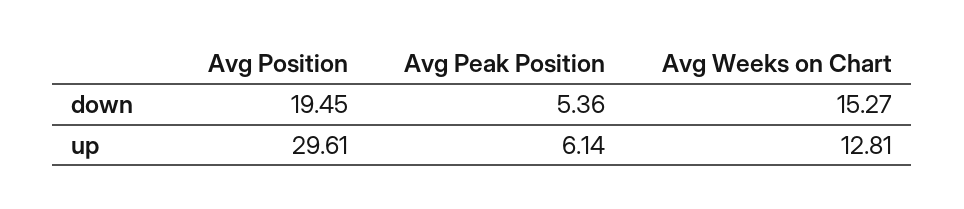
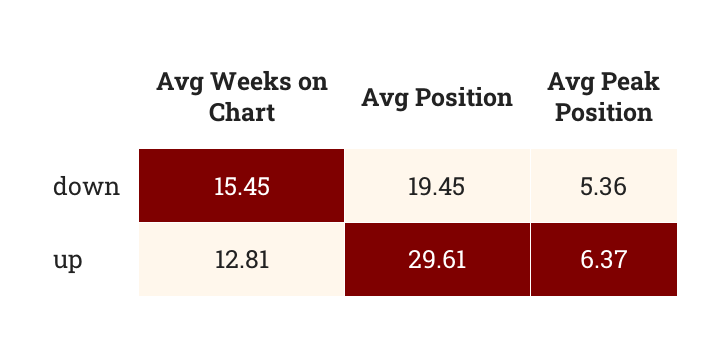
Avg Weeks on Chart, down: 15.27 -> 15.45
Avg Peak Position, up: 6.14 -> 6.37

